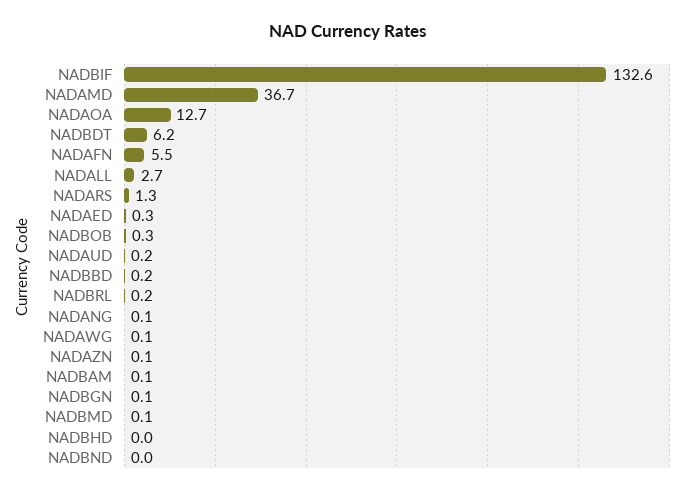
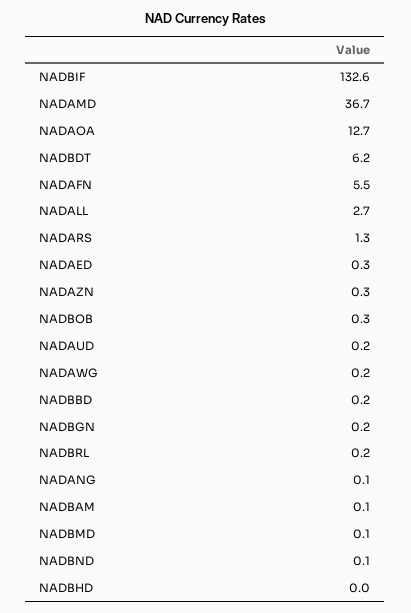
NADAWG: 0.1 -> 0.2
NADAZN: 0.1 -> 0.3
NADBGN: 0.1 -> 0.2
NADBND: 0 -> 0.1

